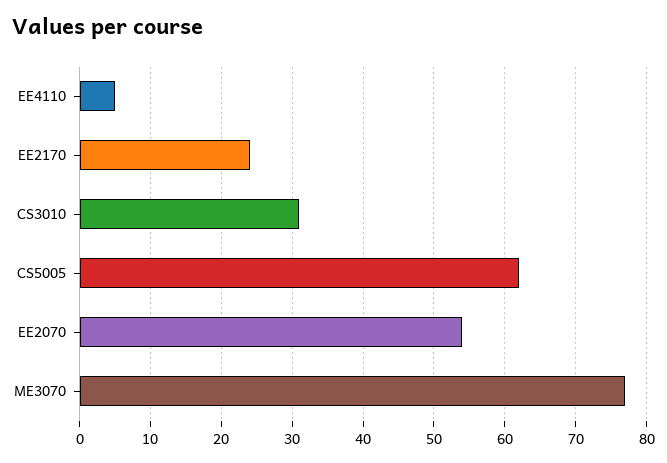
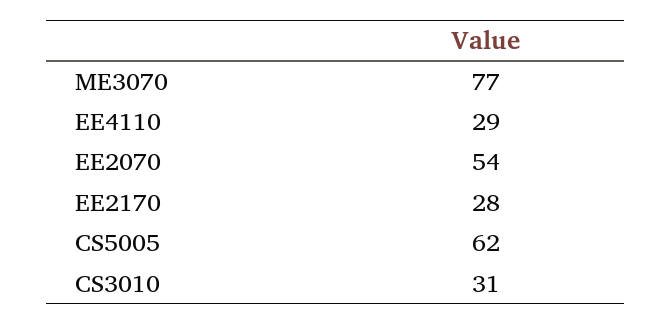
EE4110: 5 -> 29
EE2170: 24 -> 28

